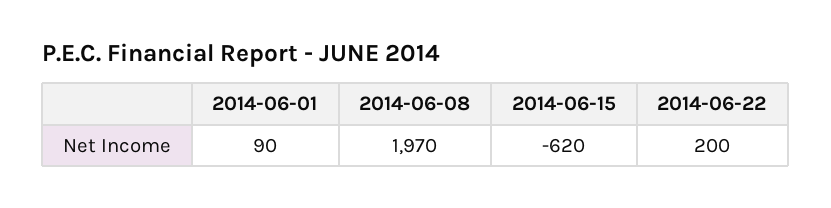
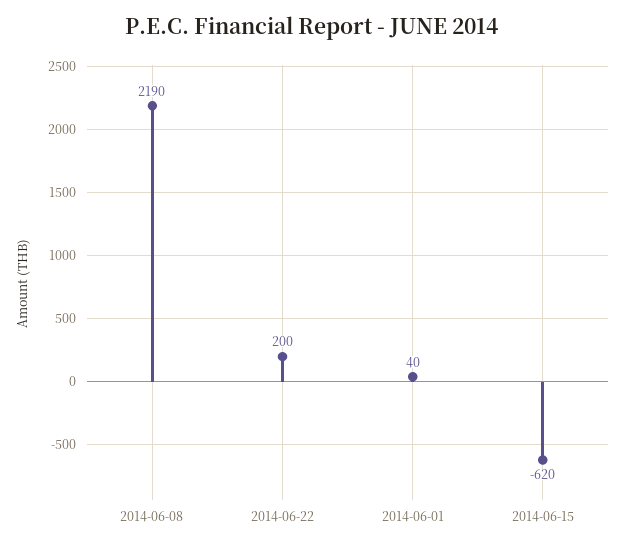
2014-06-01: 90 -> 40
2014-06-08: 1970 -> 2190

